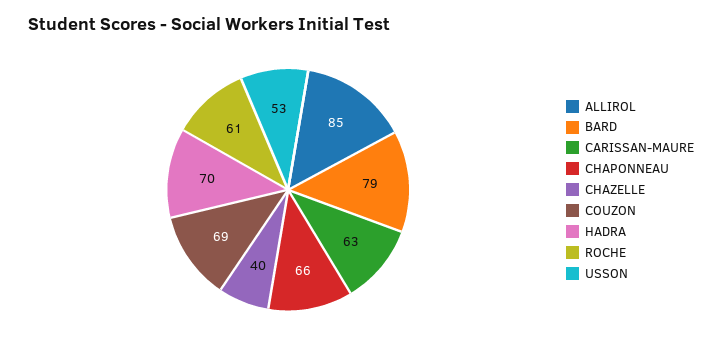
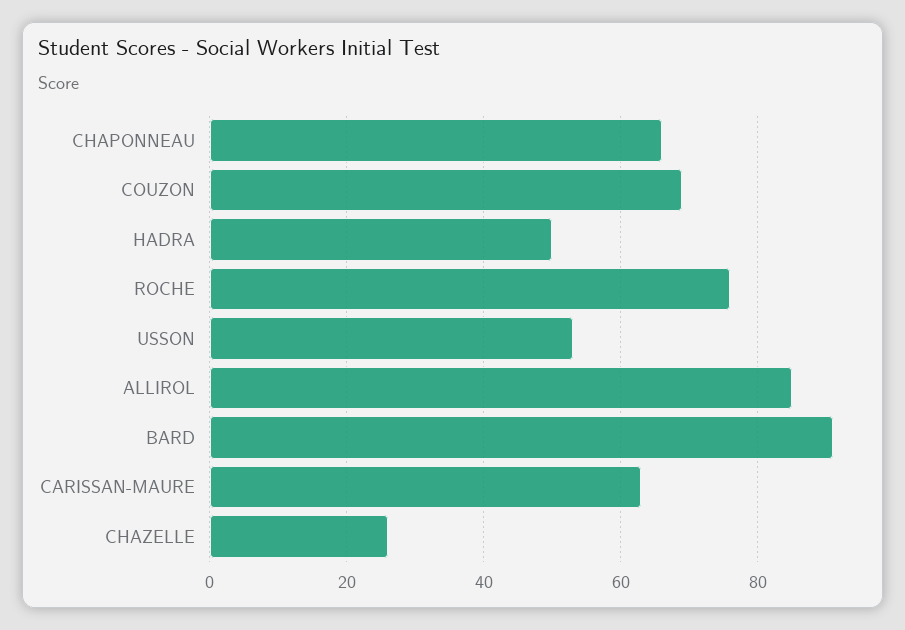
BARD: 79 -> 90
CHAZELLE: 40 -> 25
HADRA: 70 -> 50
ROCHE: 61 -> 75

